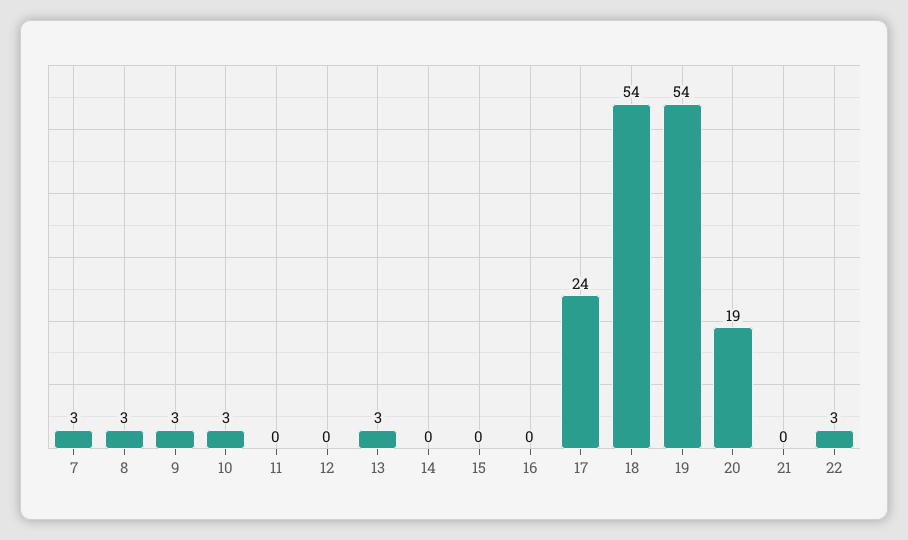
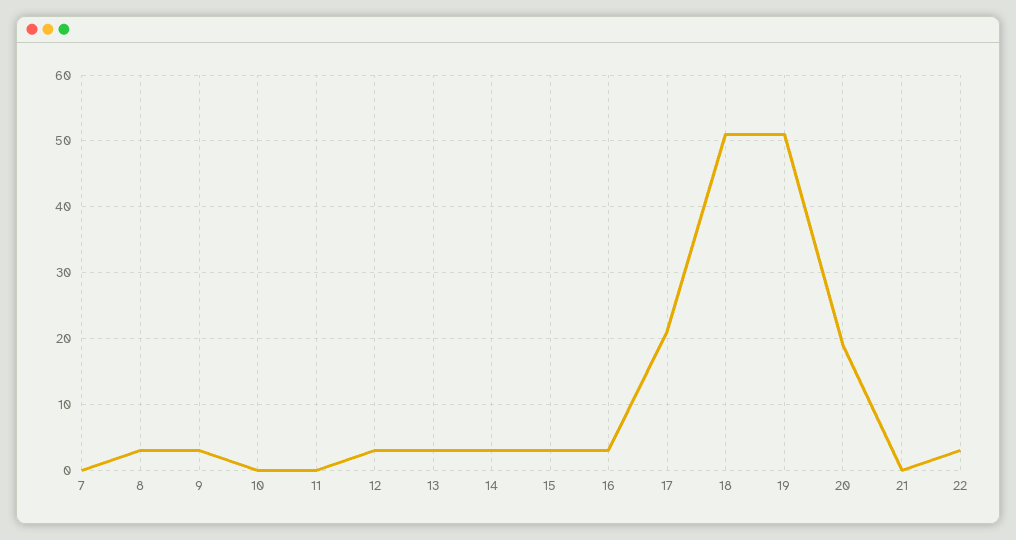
7: 3 -> 0
10: 3 -> 0
12: 0 -> 3
14: 0 -> 3
15: 0 -> 3
16: 0 -> 3
17: 24 -> 21
18: 54 -> 51
19: 54 -> 51

